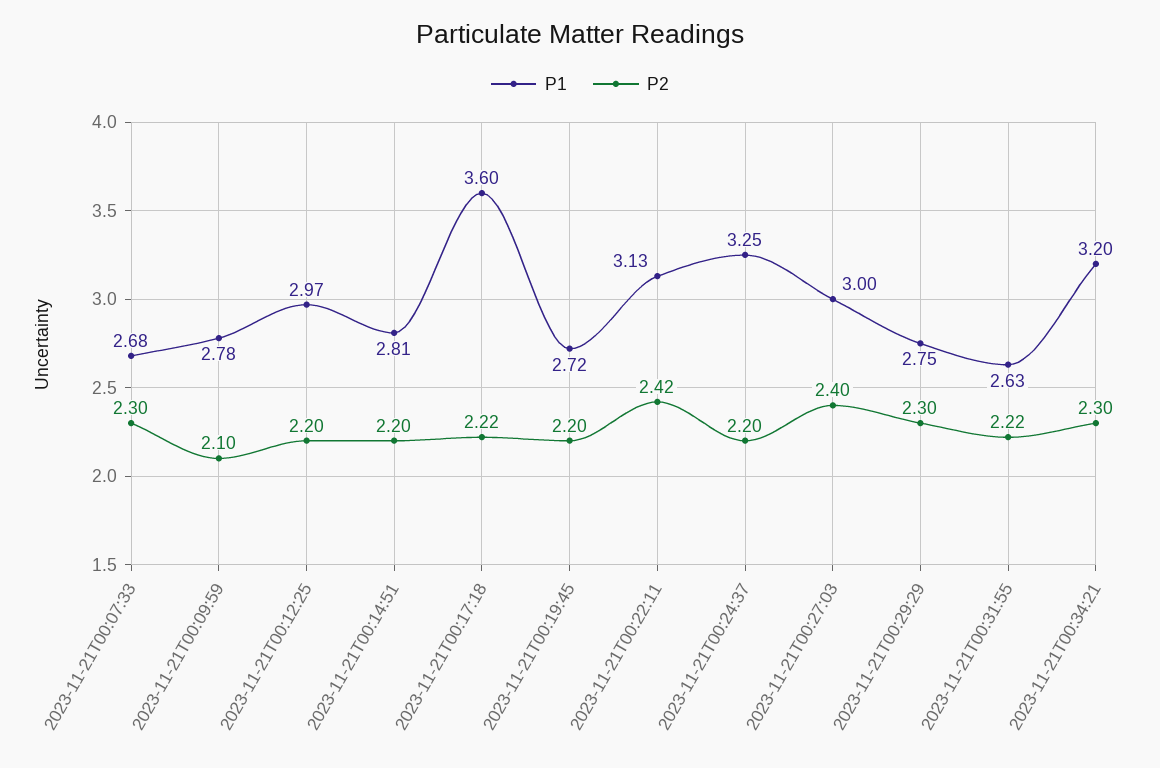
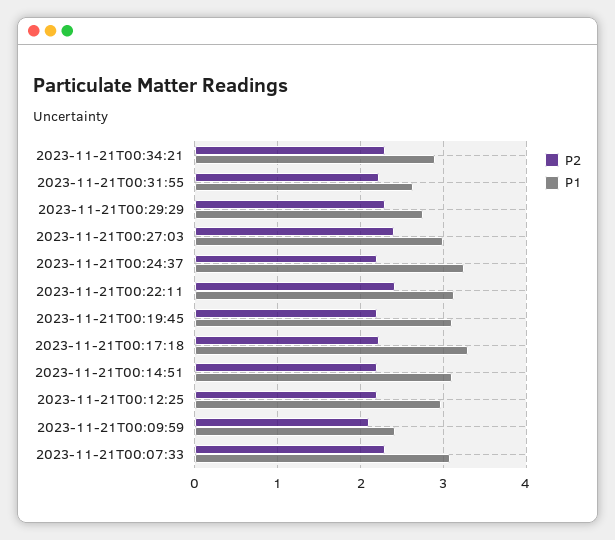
P1, 2023-11-21T00:07:33: 2.68 -> 3.1
P1, 2023-11-21T00:09:59: 2.78 -> 2.4
P1, 2023-11-21T00:14:51: 2.81 -> 3.1
P1, 2023-11-21T00:17:18: 3.6 -> 3.3
P1, 2023-11-21T00:19:45: 2.72 -> 3.1
P1, 2023-11-21T00:34:21: 3.2 -> 2.9

